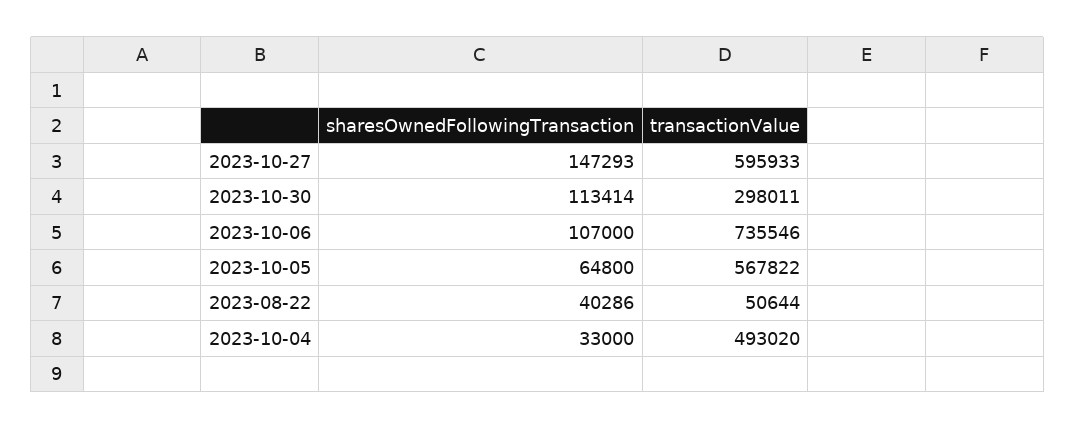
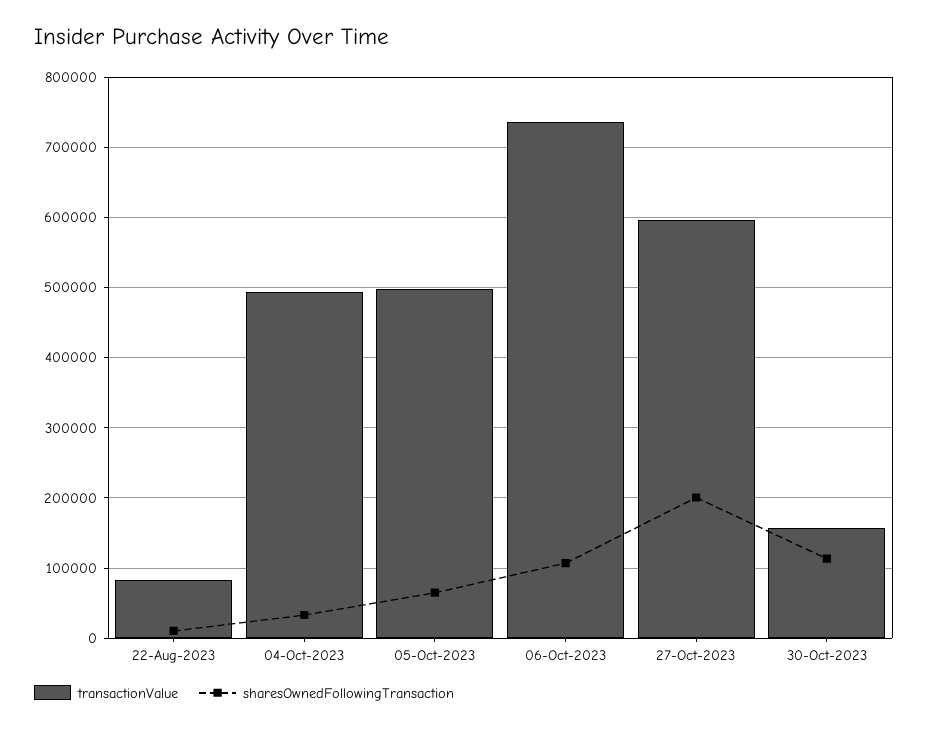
sharesOwnedFollowingTransaction, 2023-10-27: 147293 -> 200000
transactionValue, 2023-10-30: 298011 -> 160000
transactionValue, 2023-10-05: 567822 -> 500000
sharesOwnedFollowingTransaction, 2023-08-22: 40286 -> 10000
transactionValue, 2023-08-22: 50644 -> 80000

